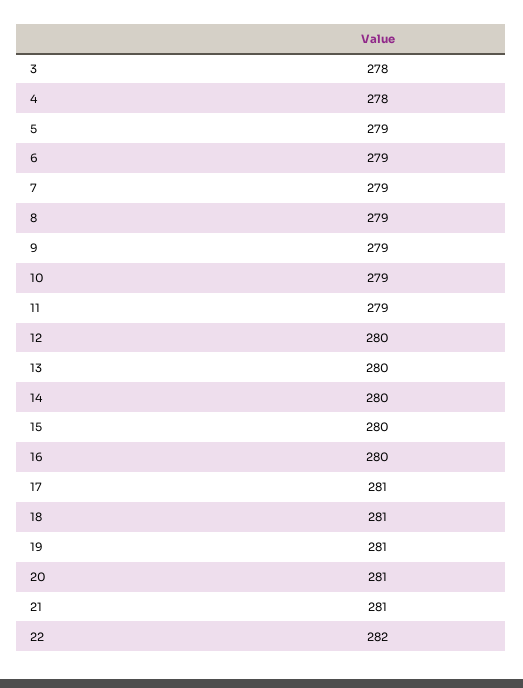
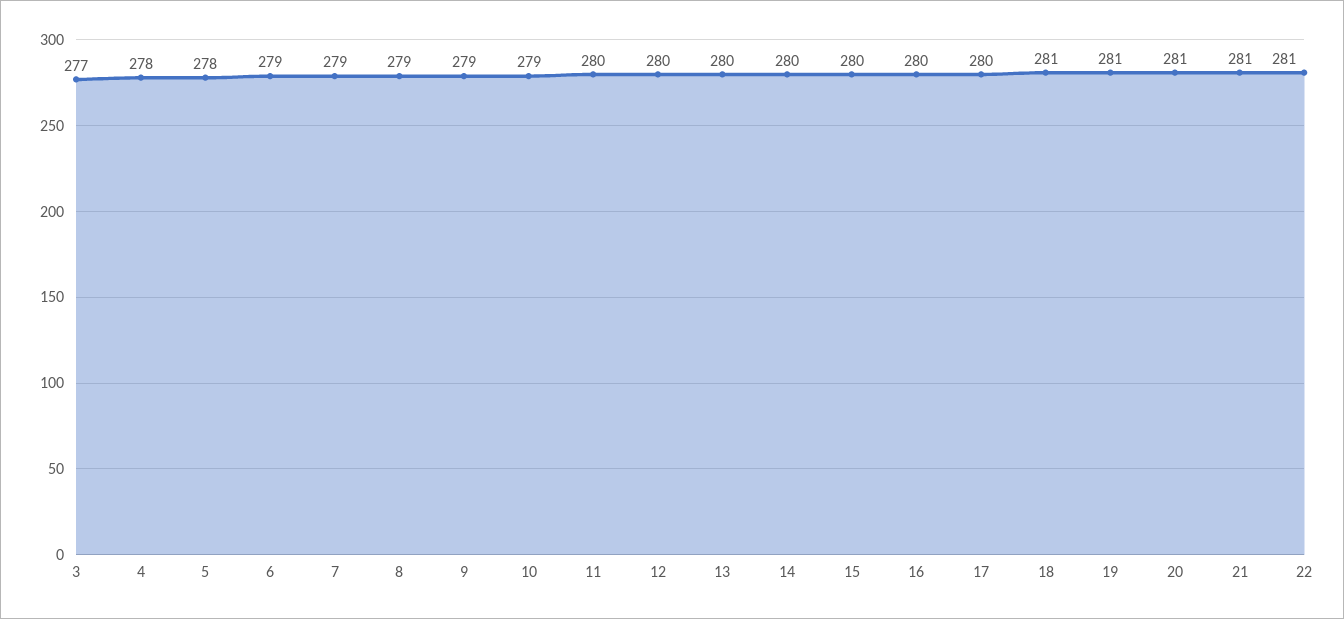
3: 278 -> 277
5: 279 -> 278
11: 279 -> 280
17: 281 -> 280
22: 282 -> 281

